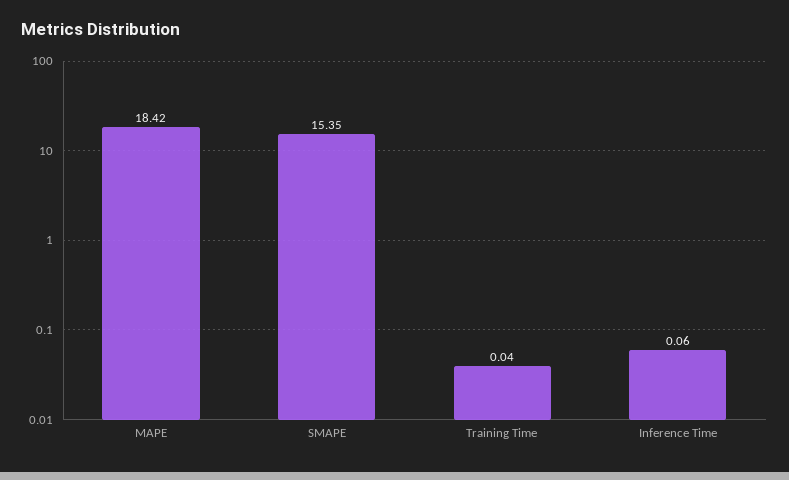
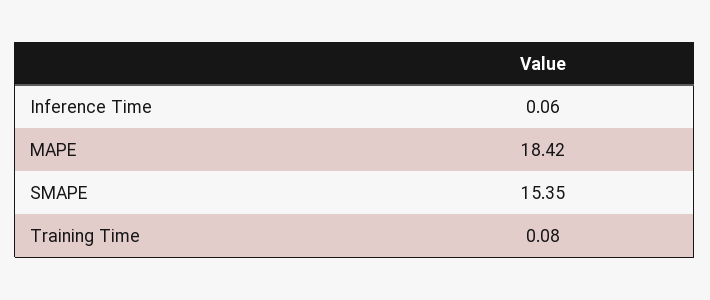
Training Time: 0.04 -> 0.08

